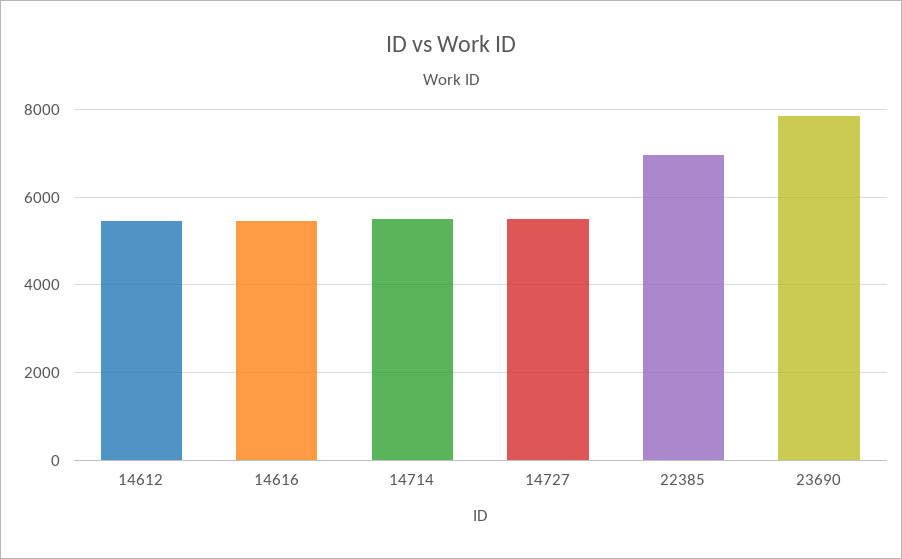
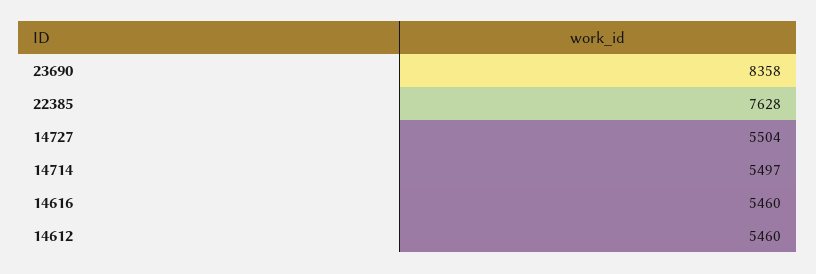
22385: 7000 -> 7628
23690: 7800 -> 8358

